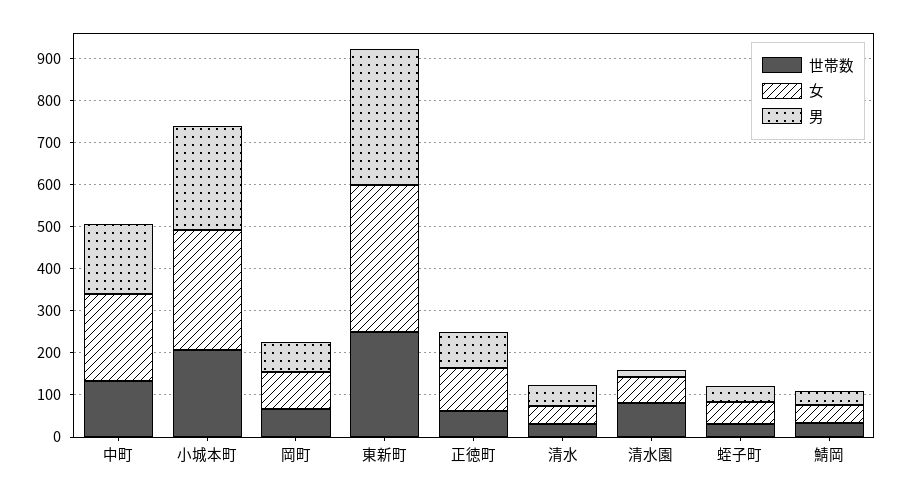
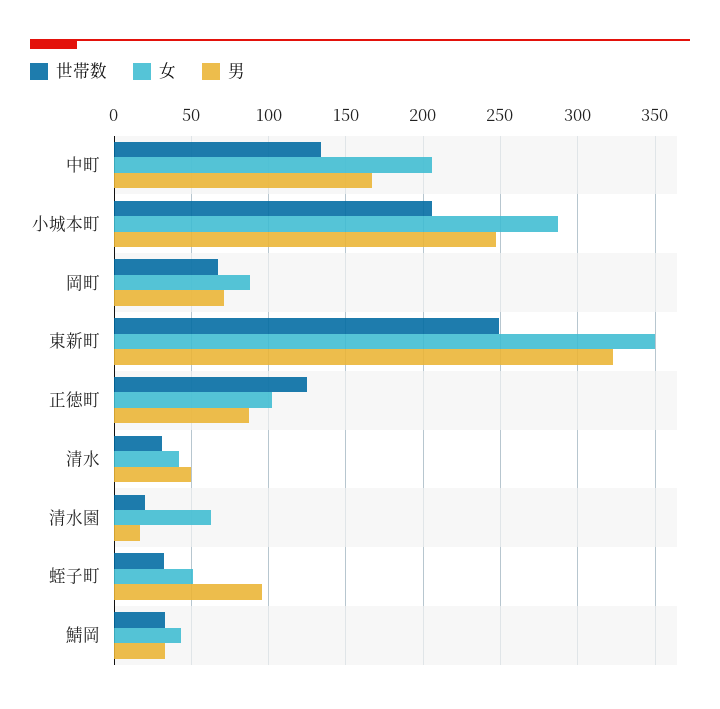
世帯数, 正徳町: 60 -> 125
世帯数, 清水園: 80 -> 20
男, 蛭子町: 40 -> 95

